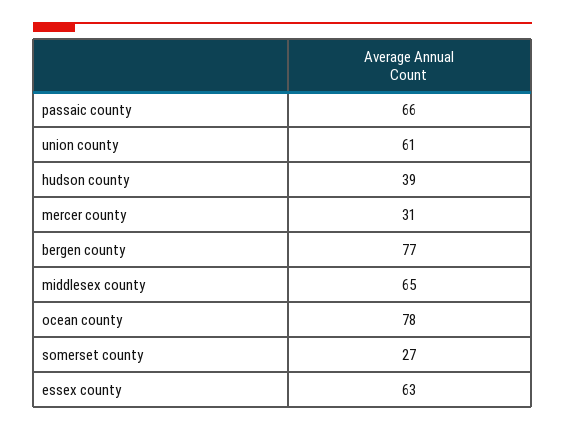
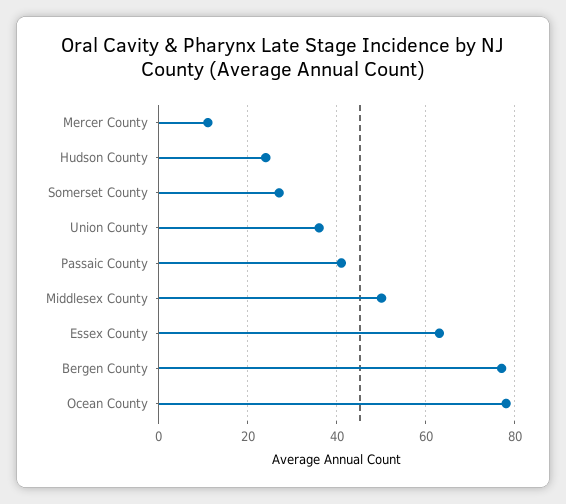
passaic county: 66 -> 40
union county: 61 -> 35
hudson county: 39 -> 25
mercer county: 31 -> 10
middlesex county: 65 -> 50

